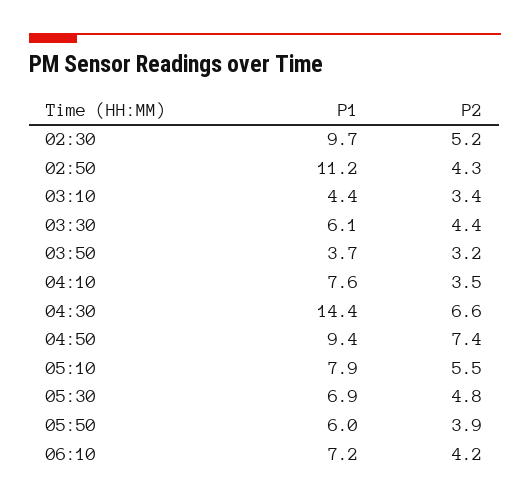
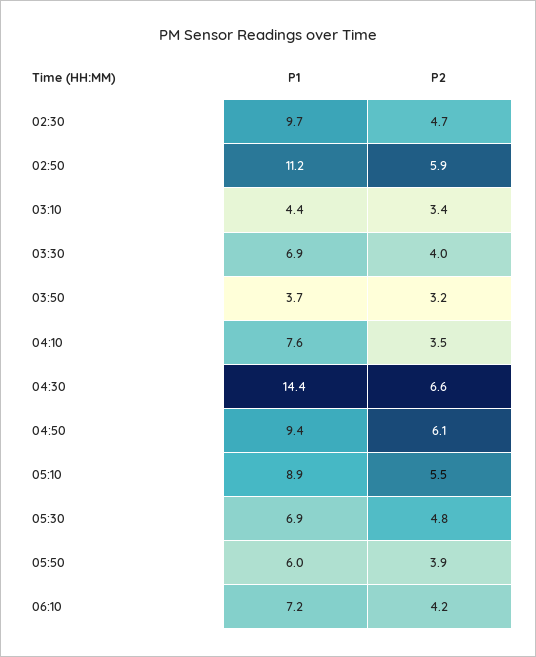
P2, 02:30: 5.2 -> 4.7
P2, 02:50: 4.3 -> 5.9
P1, 03:30: 6.1 -> 6.9
P2, 03:30: 4.4 -> 4
P2, 04:50: 7.4 -> 6.1
P1, 05:10: 7.9 -> 8.9

